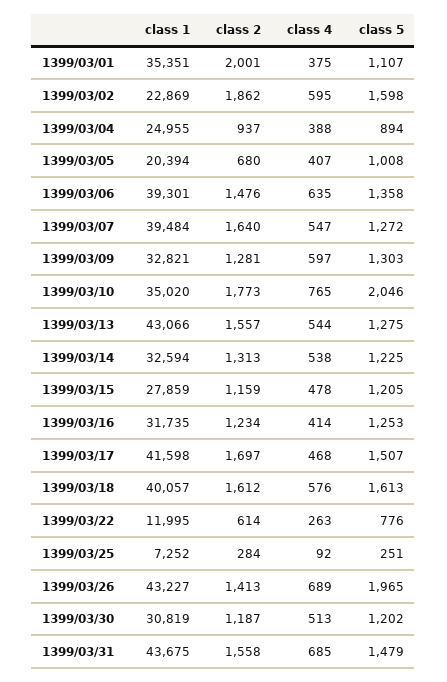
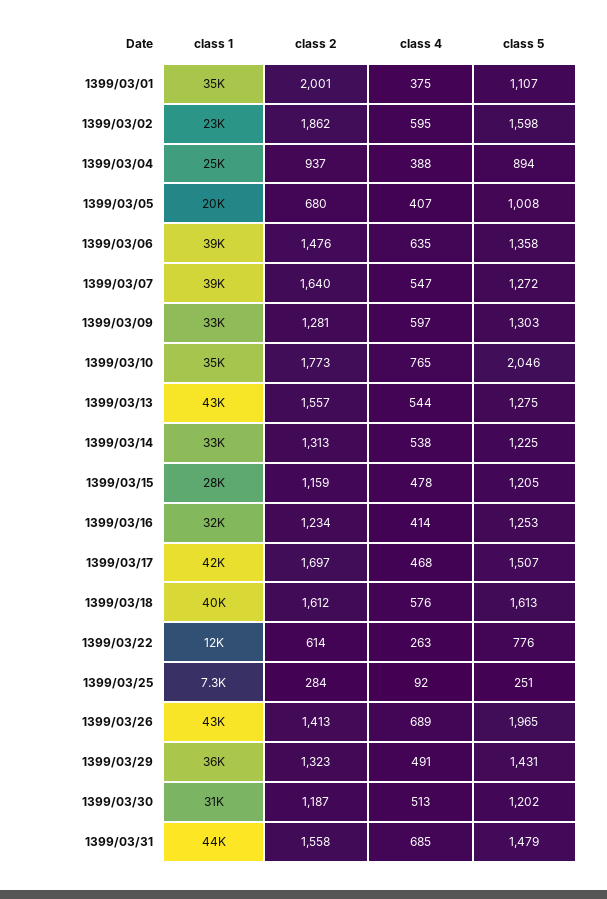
class 1, 1399/03/29: none -> 36000
class 2, 1399/03/29: none -> 1323
class 4, 1399/03/29: none -> 491
class 5, 1399/03/29: none -> 1431

